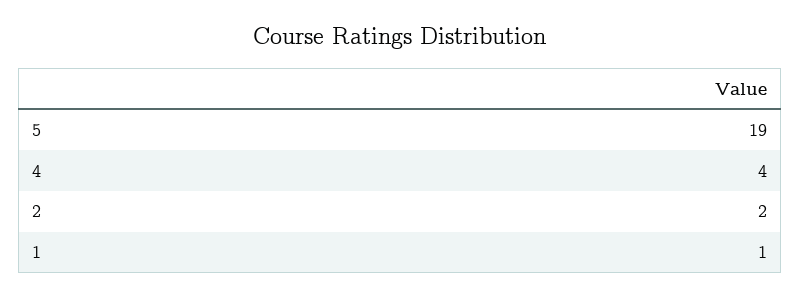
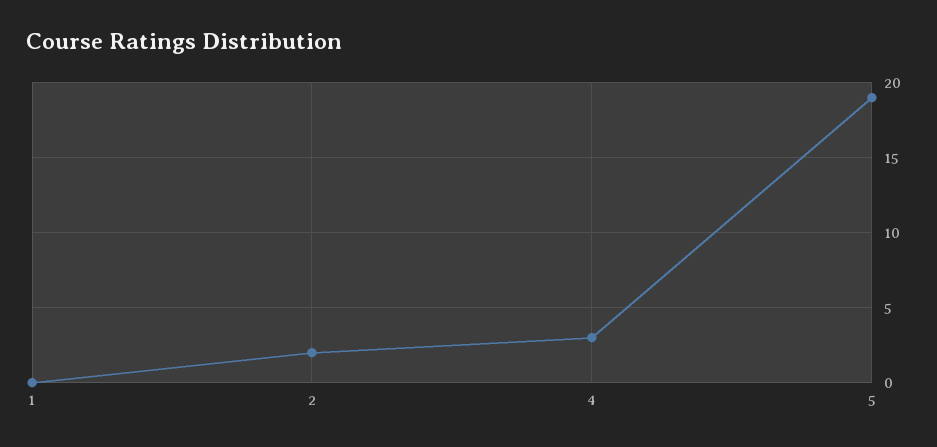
4: 4 -> 3
1: 1 -> 0

